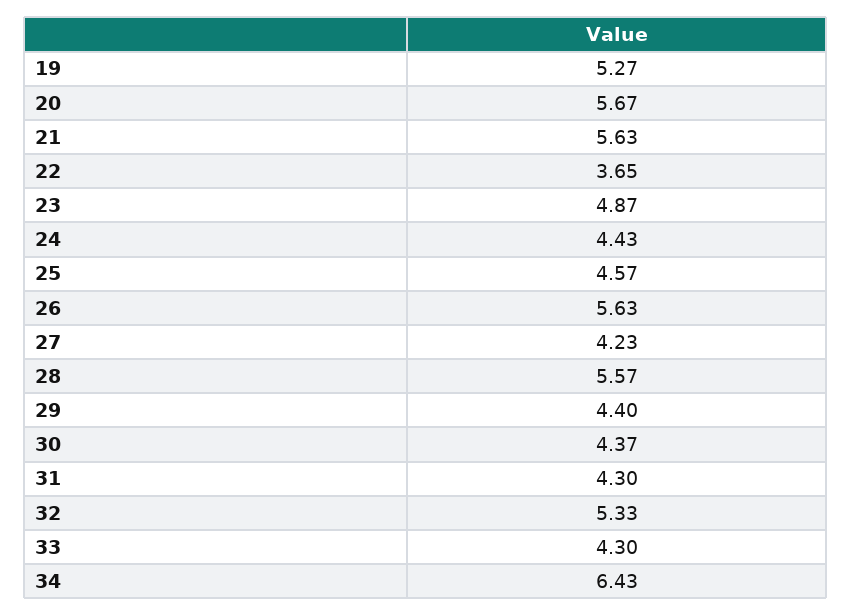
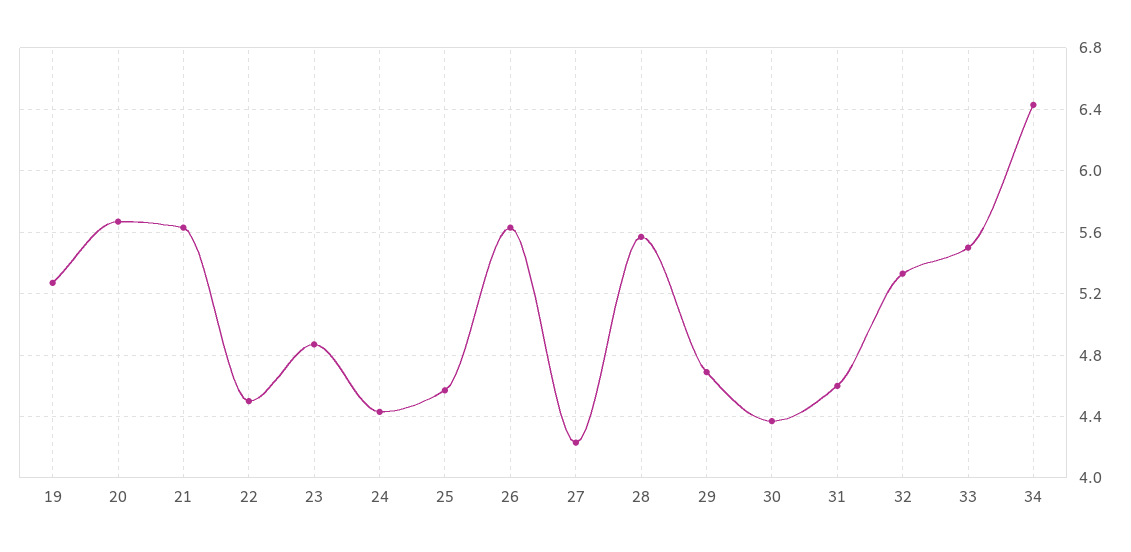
22: 3.65 -> 4.5
29: 4.4 -> 4.7
31: 4.3 -> 4.6
33: 4.3 -> 5.5

